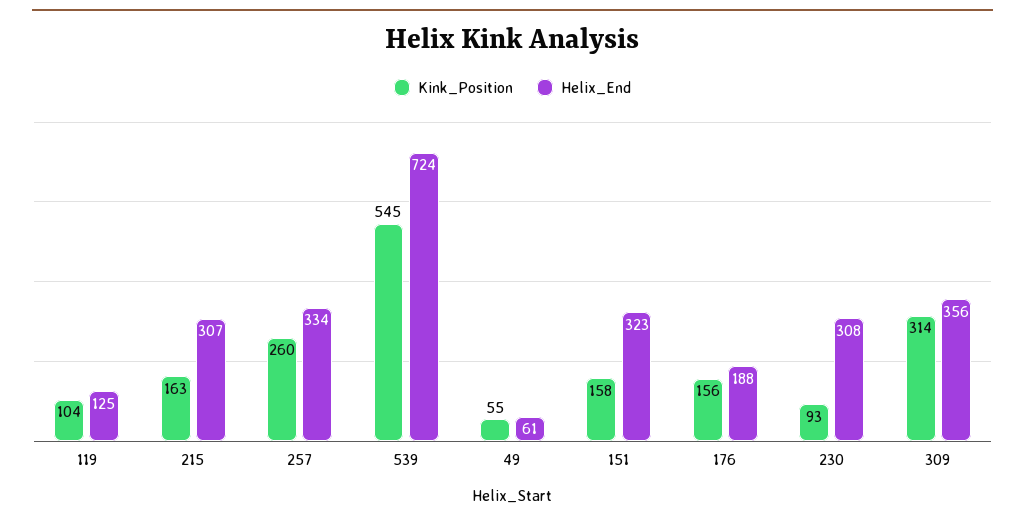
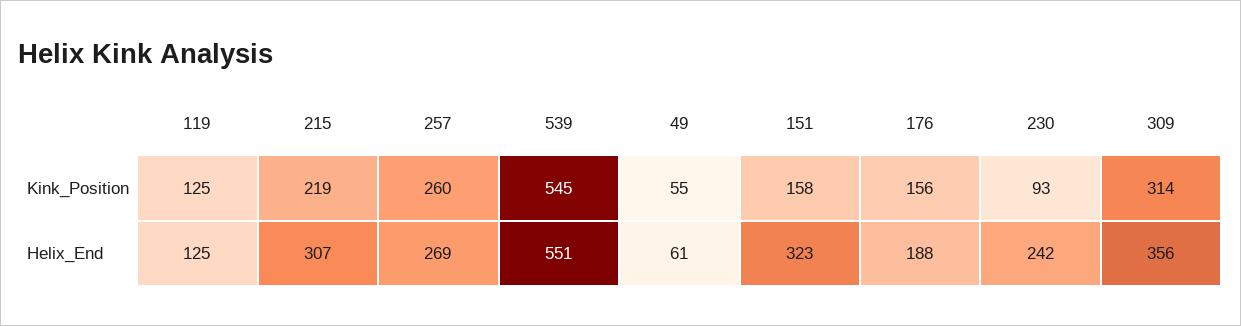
Kink_Position, 119: 104 -> 125
Kink_Position, 215: 163 -> 219
Helix_End, 257: 334 -> 269
Helix_End, 539: 724 -> 551
Helix_End, 230: 308 -> 242

